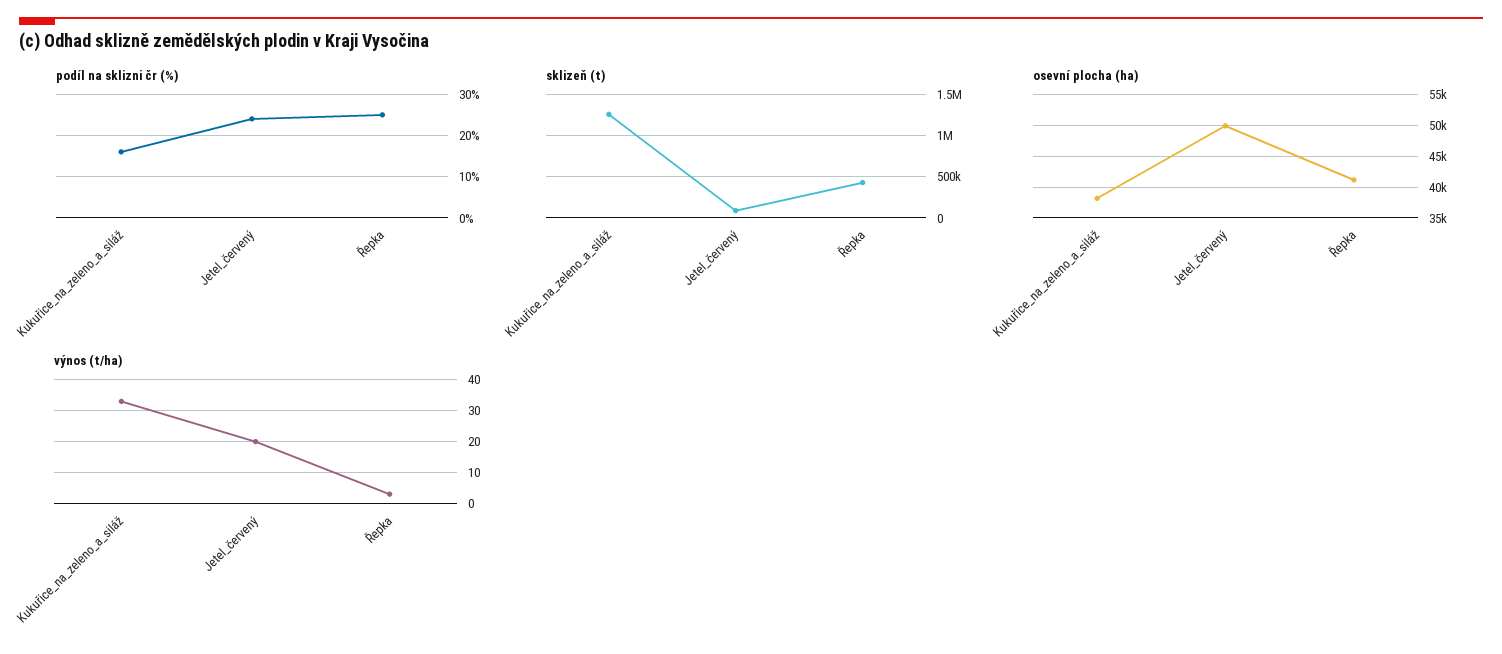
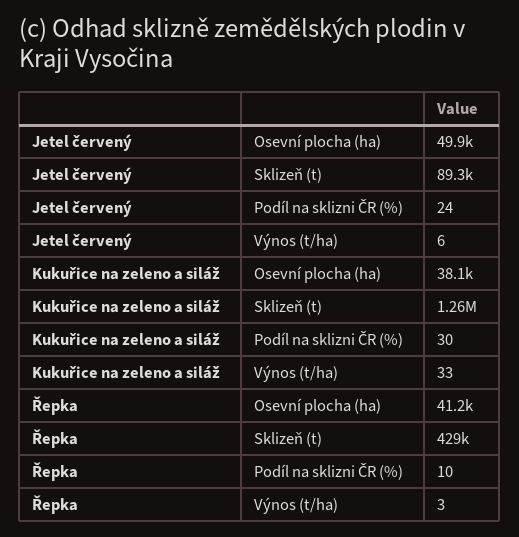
podíl na sklizni čr (%), Kukuřice_na_zeleno_a_siláž: 15 -> 30
podíl na sklizni čr (%), Řepka: 25 -> 10
výnos (t/ha), Jetel_červený: 20 -> 6

